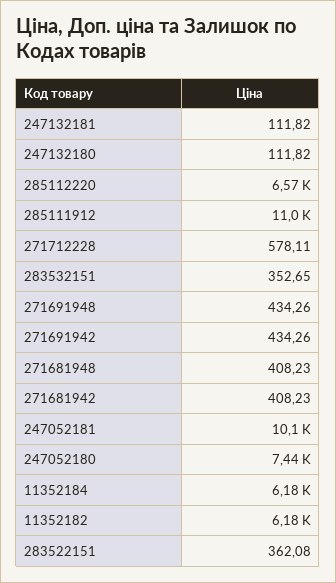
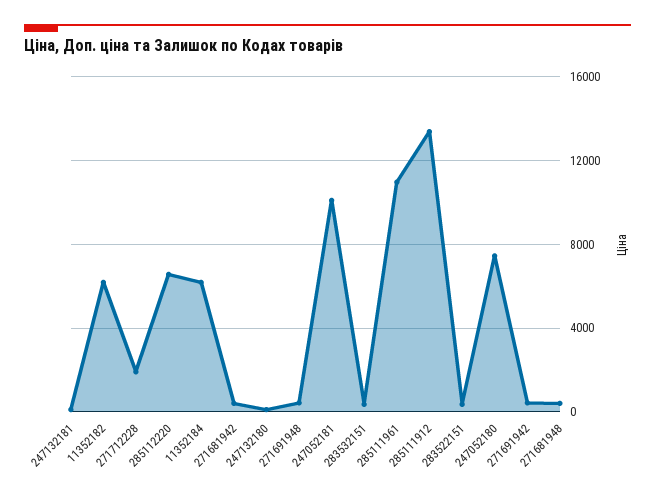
285111912: 11000 -> 13500
271712228: 578.11 -> 2000
285111961: none -> 11000

